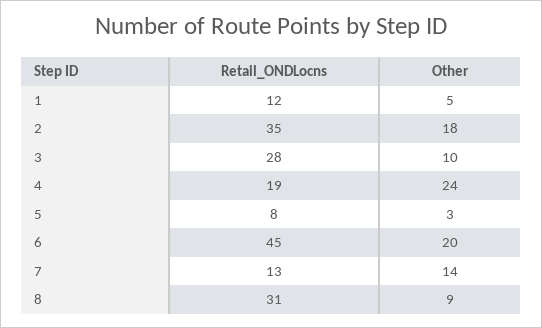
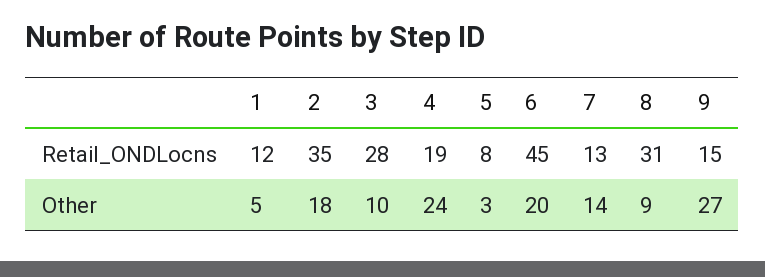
Retail_ONDLocns, 9: none -> 15
Other, 9: none -> 27

